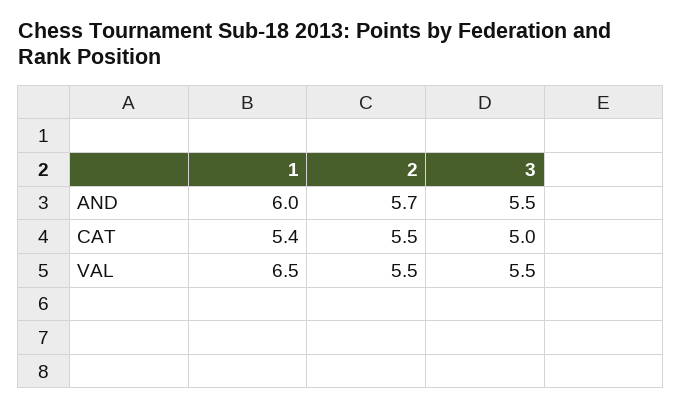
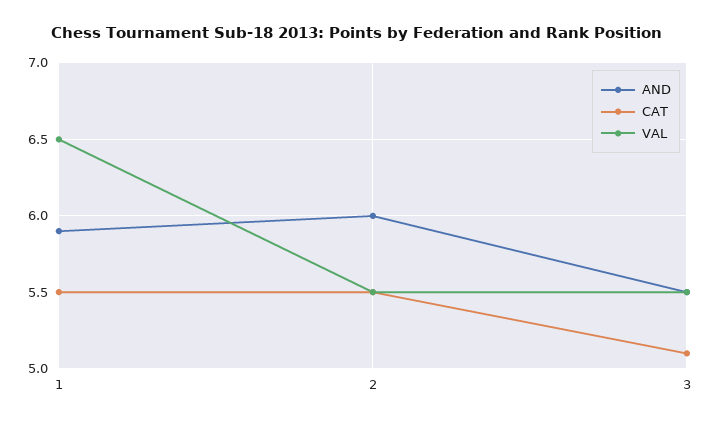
AND, 1: 6 -> 5.9
AND, 2: 5.7 -> 6
CAT, 1: 5.4 -> 5.5
CAT, 3: 5 -> 5.1

